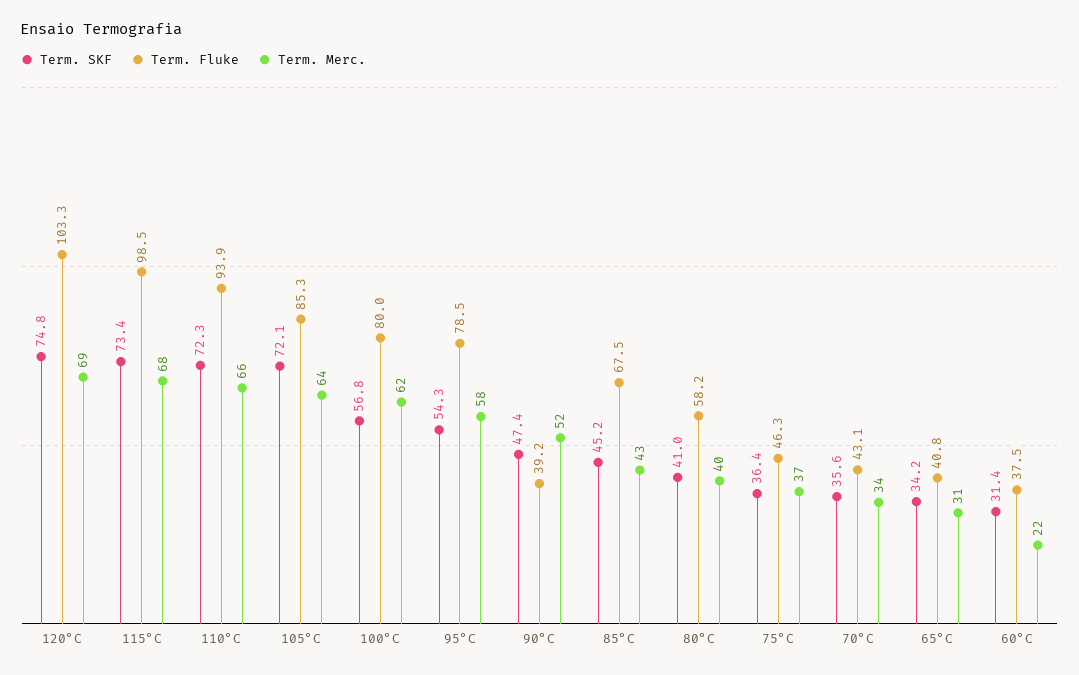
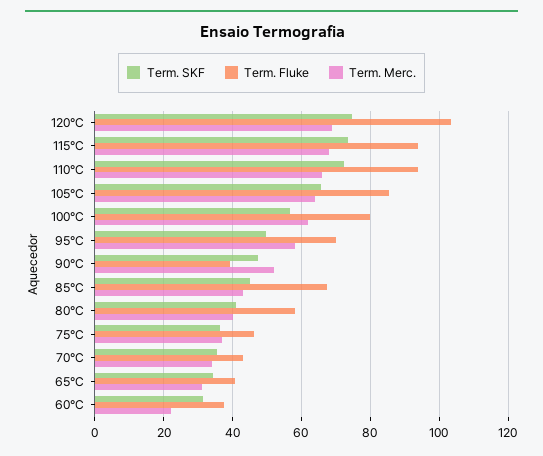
Term. Fluke, 115°C: 98.5 -> 94
Term. SKF, 105°C: 72.1 -> 66
Term. SKF, 95°C: 54.3 -> 50
Term. Fluke, 95°C: 78.5 -> 70

